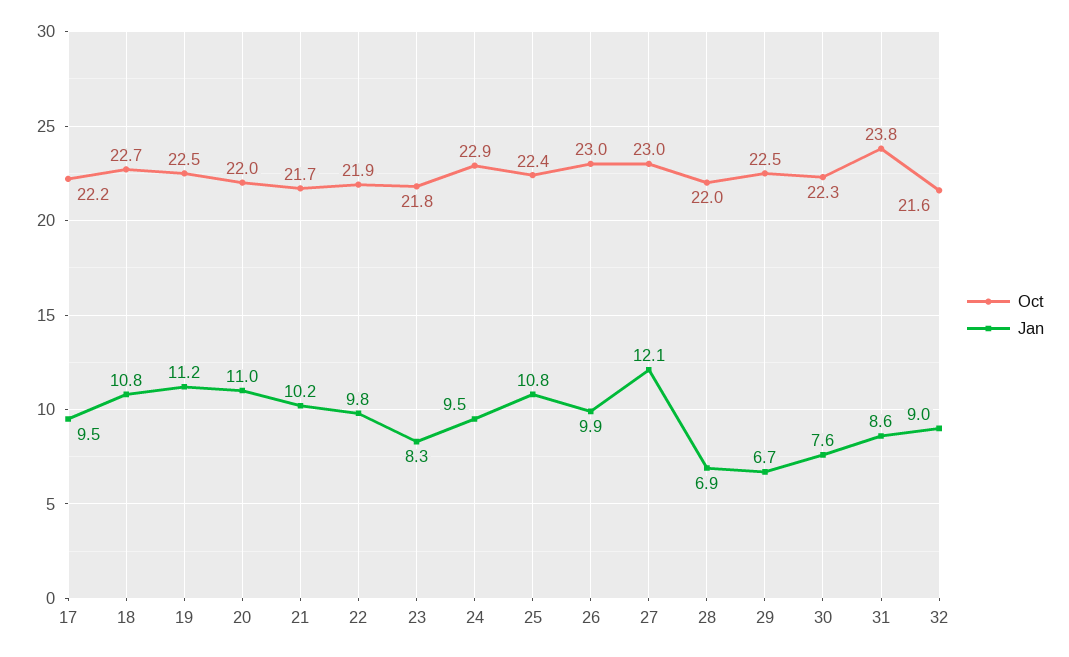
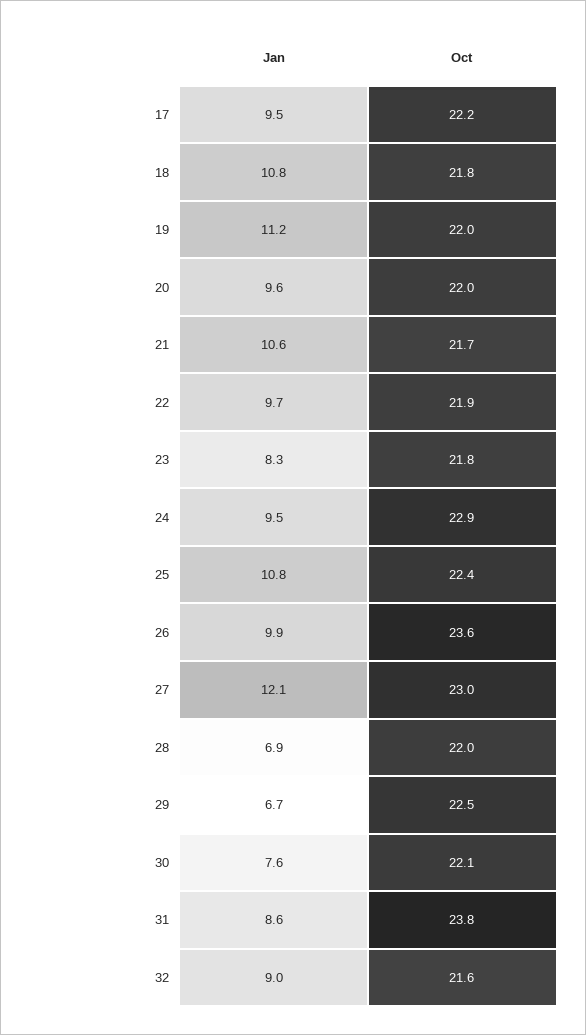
Oct, 18: 22.7 -> 21.8
Oct, 19: 22.5 -> 22
Jan, 20: 11 -> 9.6
Jan, 21: 10.2 -> 10.6
Jan, 22: 9.8 -> 9.7
Oct, 26: 23 -> 23.6
Oct, 30: 22.3 -> 22.1

